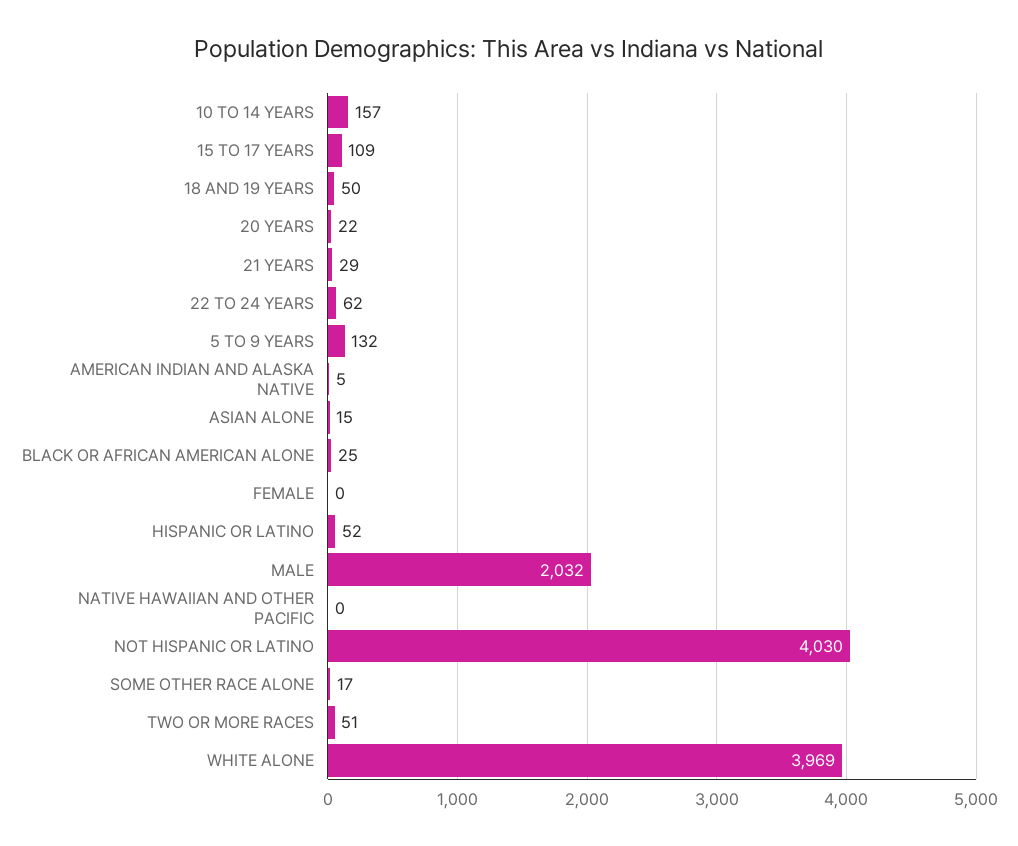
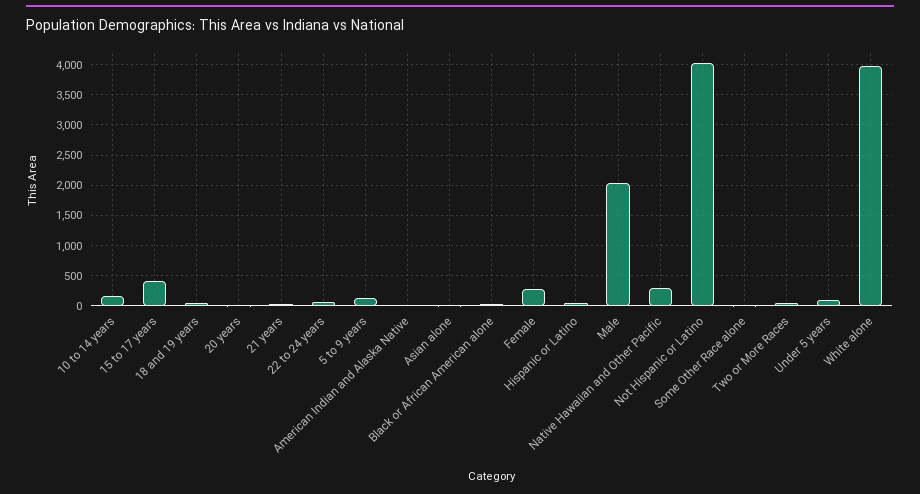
15 TO 17 YEARS: 109 -> 400
FEMALE: 0 -> 300
NATIVE HAWAIIAN AND OTHER PACIFIC: 0 -> 300
Under 5 years: none -> 100

